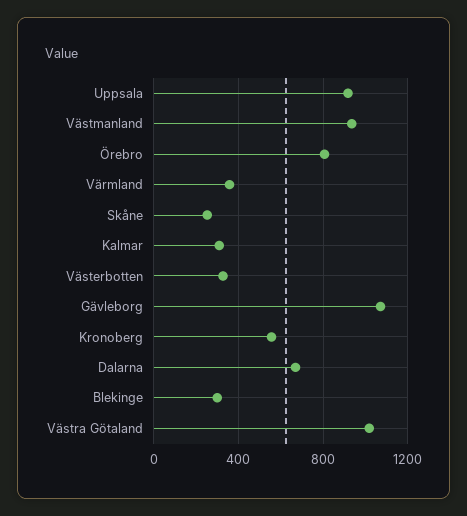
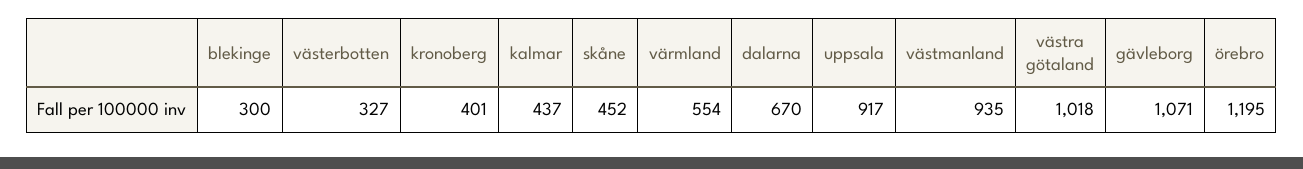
Örebro: 800 -> 1195
Värmland: 350 -> 554
Skåne: 250 -> 452
Kalmar: 300 -> 437
Kronoberg: 550 -> 401

